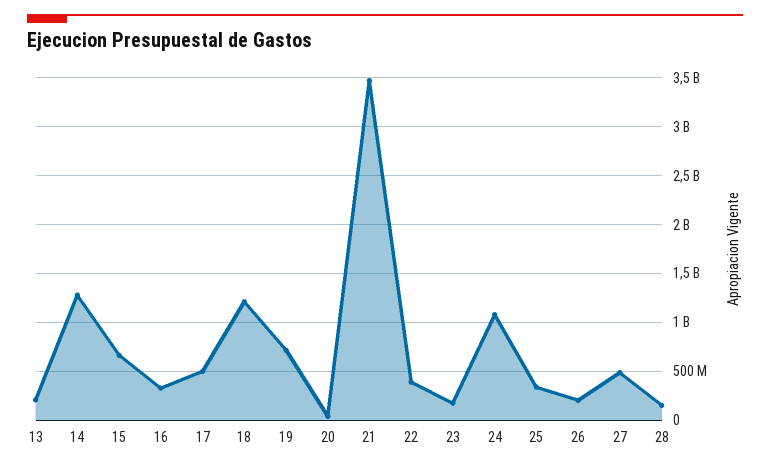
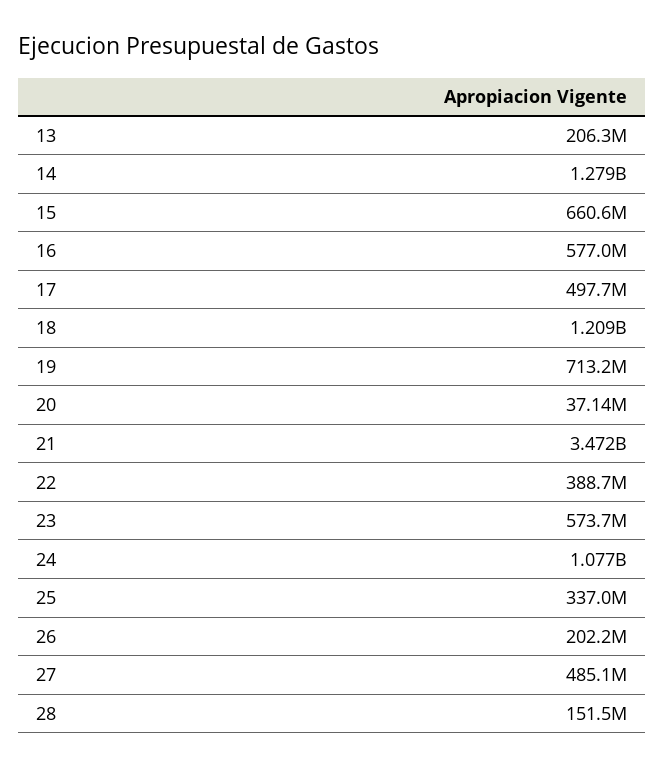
16: 300000000 -> 577000000
23: 200000000 -> 573700000

